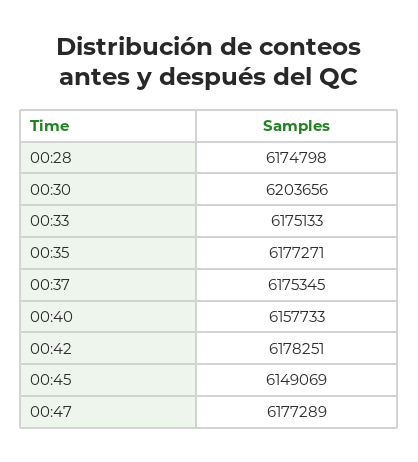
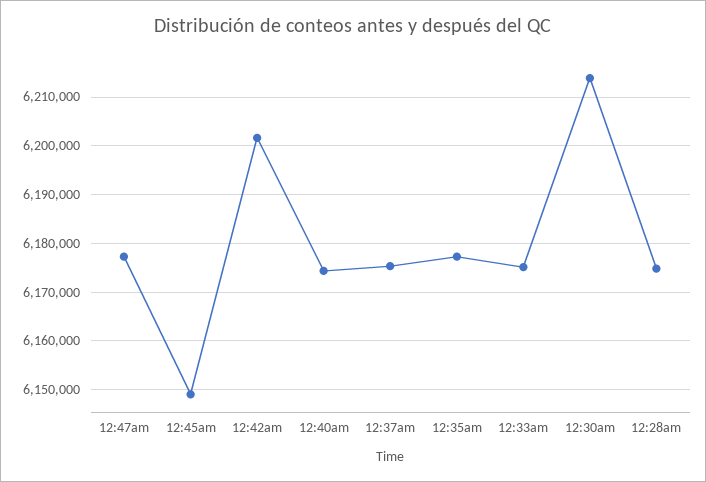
00:30: 6203656 -> 6214000
00:40: 6157733 -> 6174000
00:42: 6178251 -> 6202000

